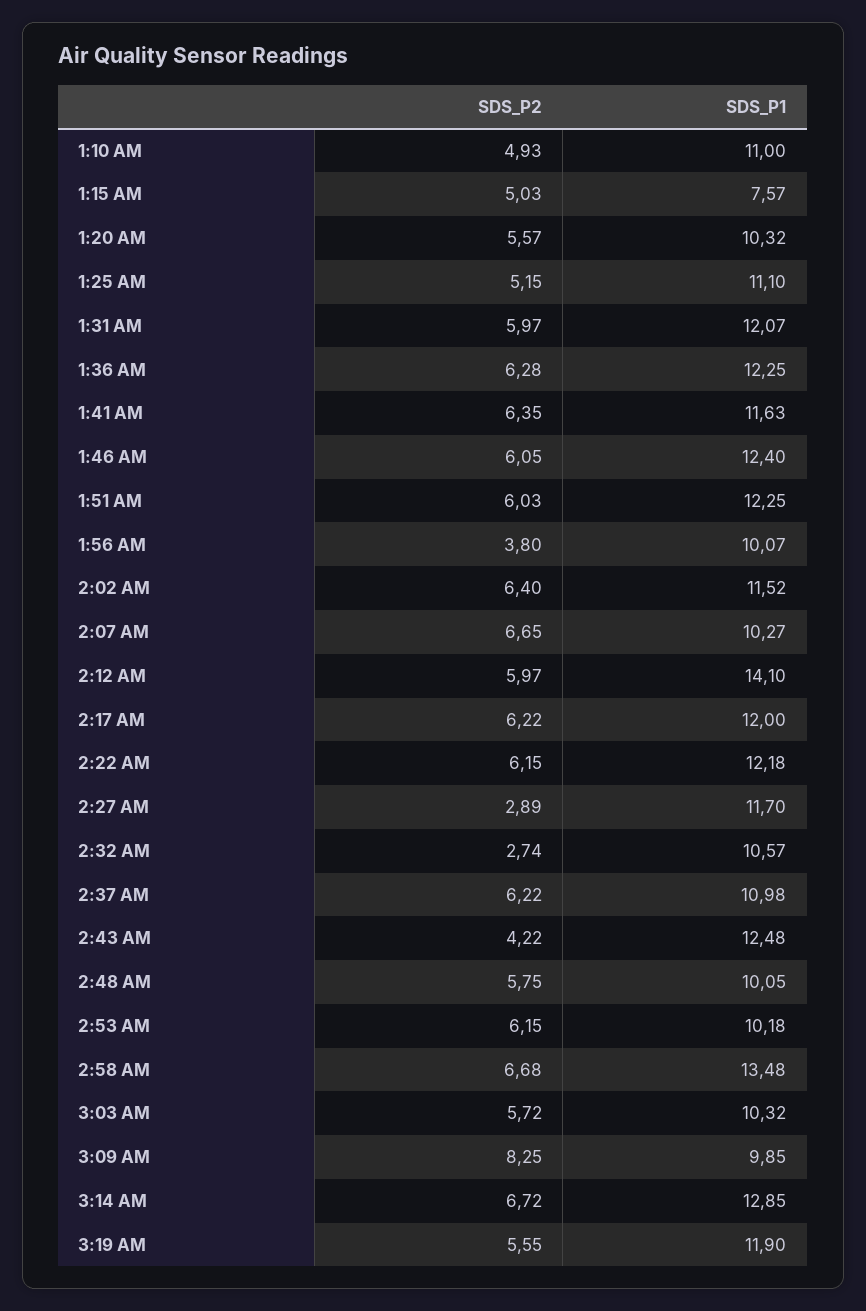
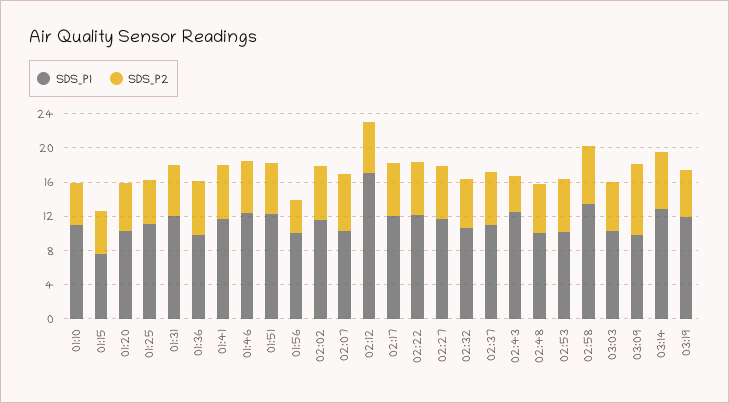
SDS_P1, 1:36 AM: 12.25 -> 10
SDS_P1, 2:12 AM: 14.1 -> 17
SDS_P2, 2:27 AM: 2.89 -> 6
SDS_P2, 2:32 AM: 2.74 -> 6

